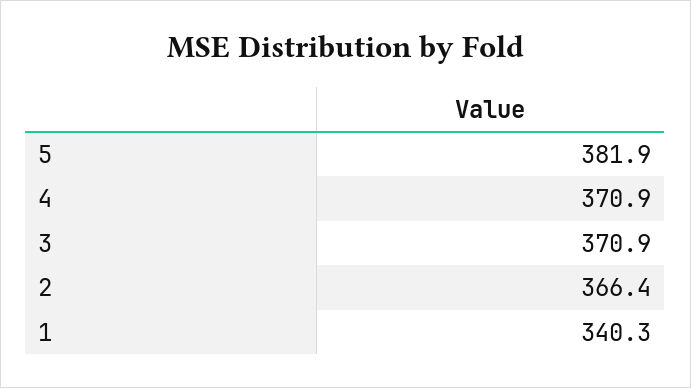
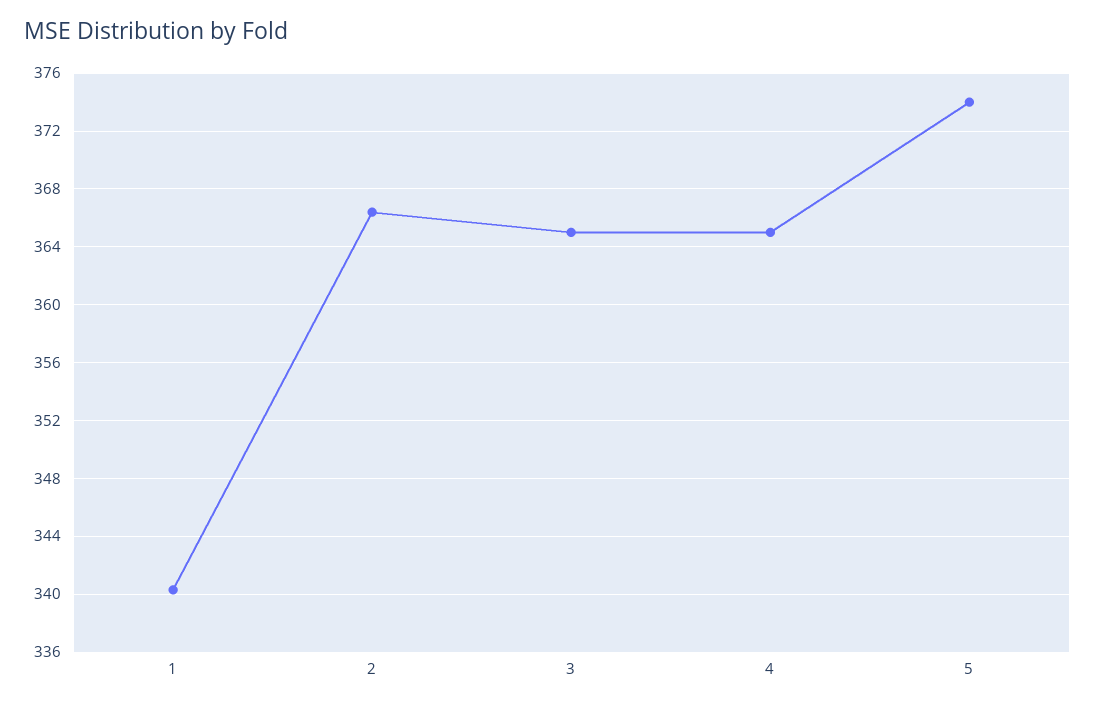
5: 381.9 -> 374
4: 370.9 -> 365
3: 370.9 -> 365

